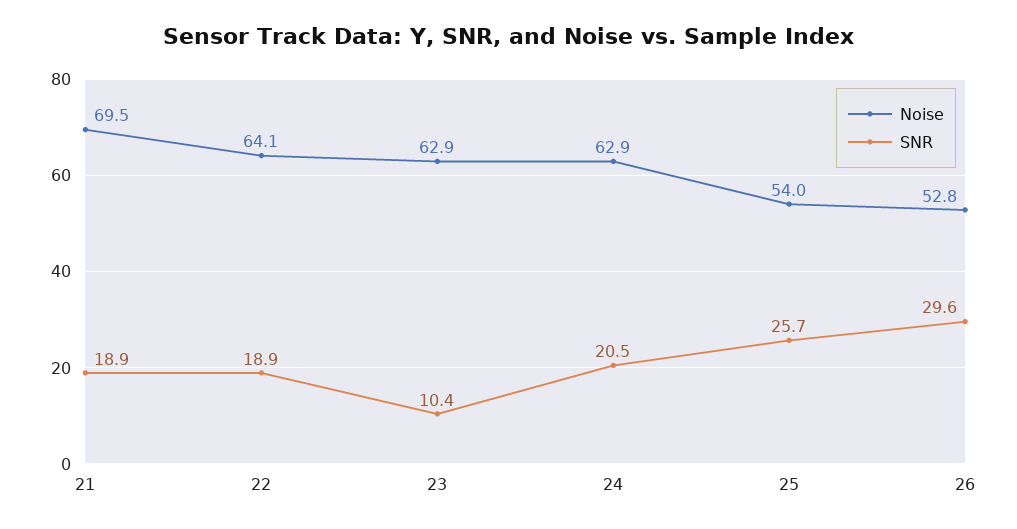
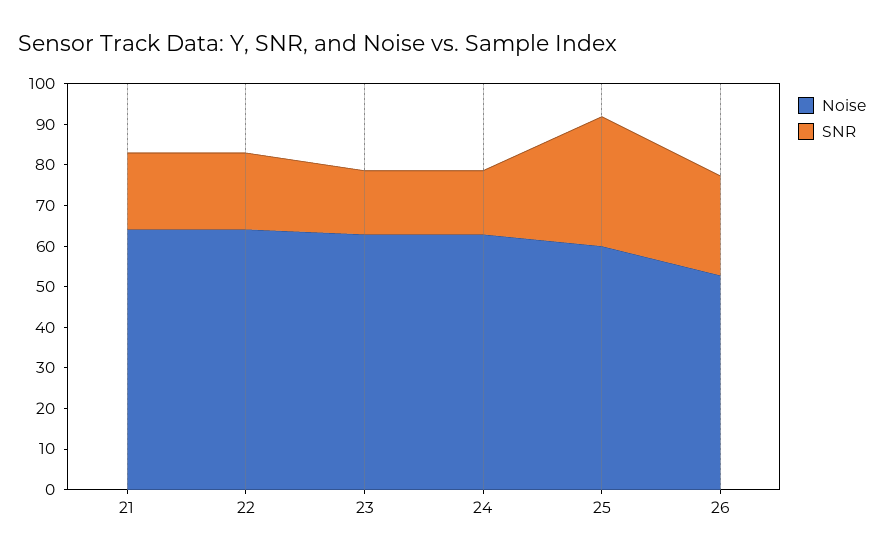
Noise, 21: 69.5 -> 64
SNR, 23: 10.4 -> 16
SNR, 24: 20.5 -> 16
Noise, 25: 54 -> 60
SNR, 25: 25.7 -> 32
SNR, 26: 29.6 -> 24

